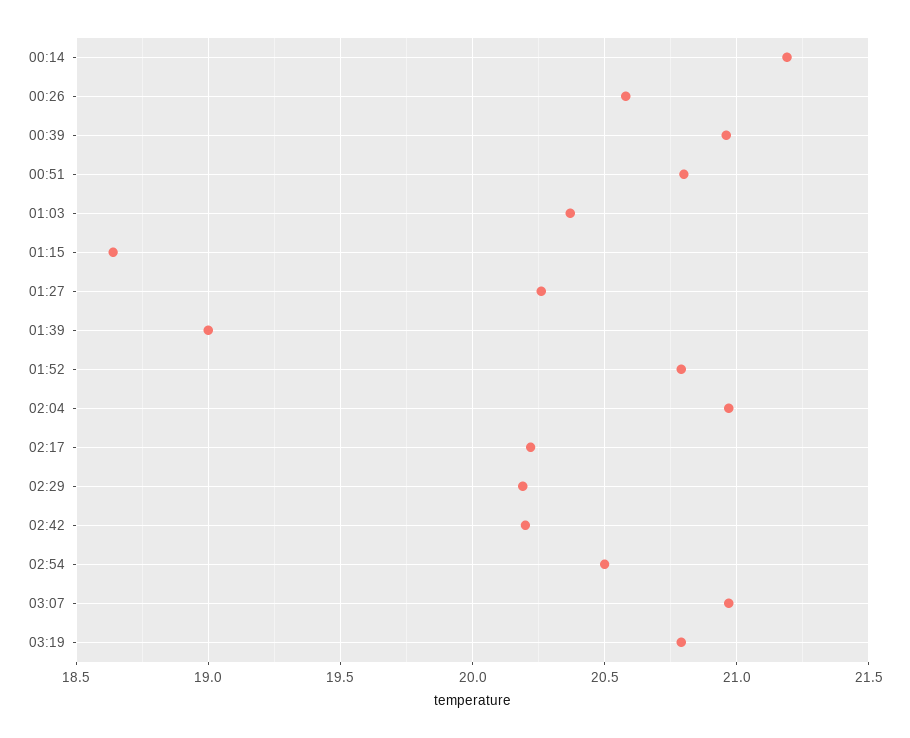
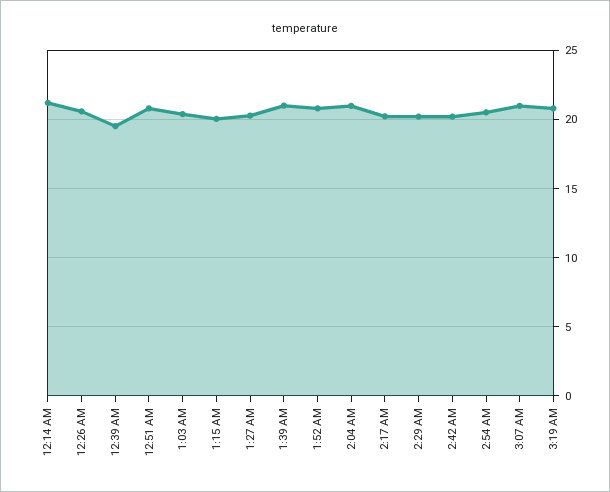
00:39: 20.95 -> 19.5
01:15: 18.65 -> 20
01:39: 19 -> 21

